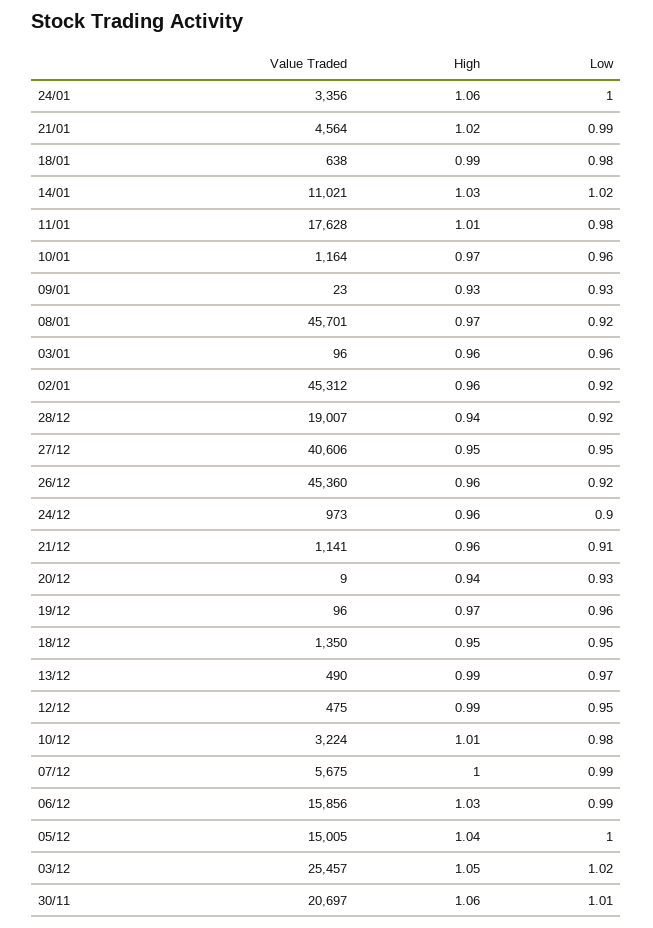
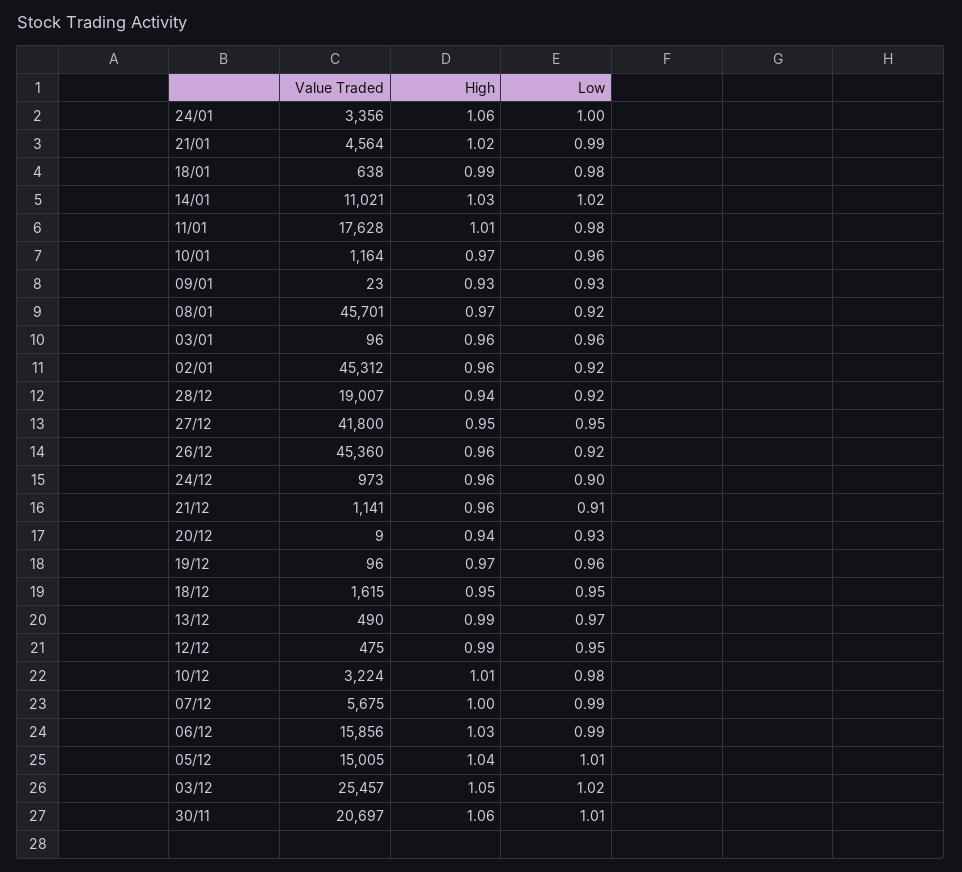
Value Traded, 27/12: 40606 -> 41800
Value Traded, 18/12: 1350 -> 1615
Low, 05/12: 1 -> 1.01

